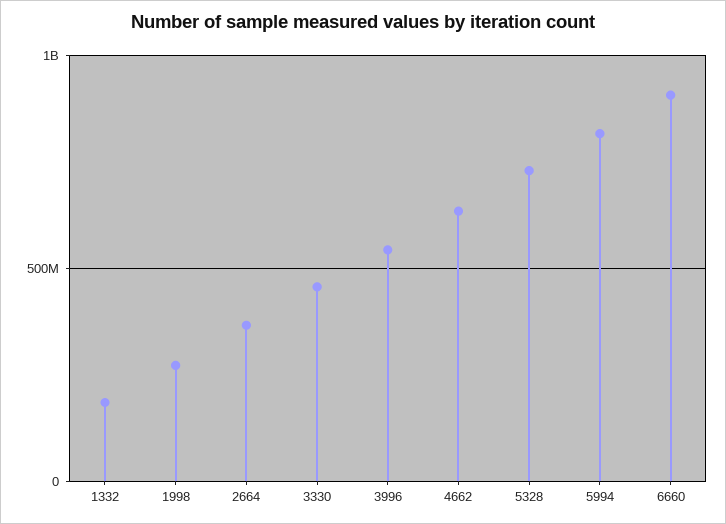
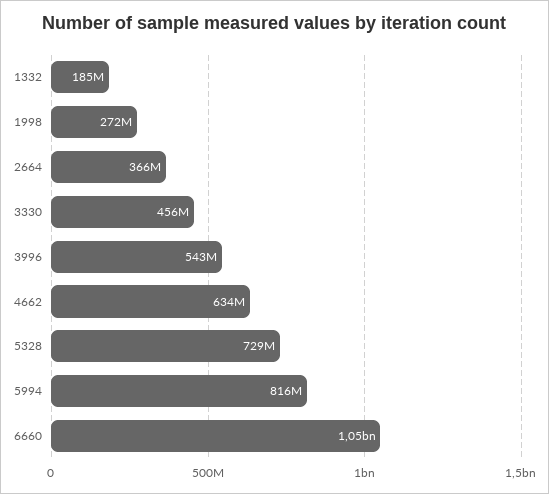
6660: 900000000 -> 1050000000

